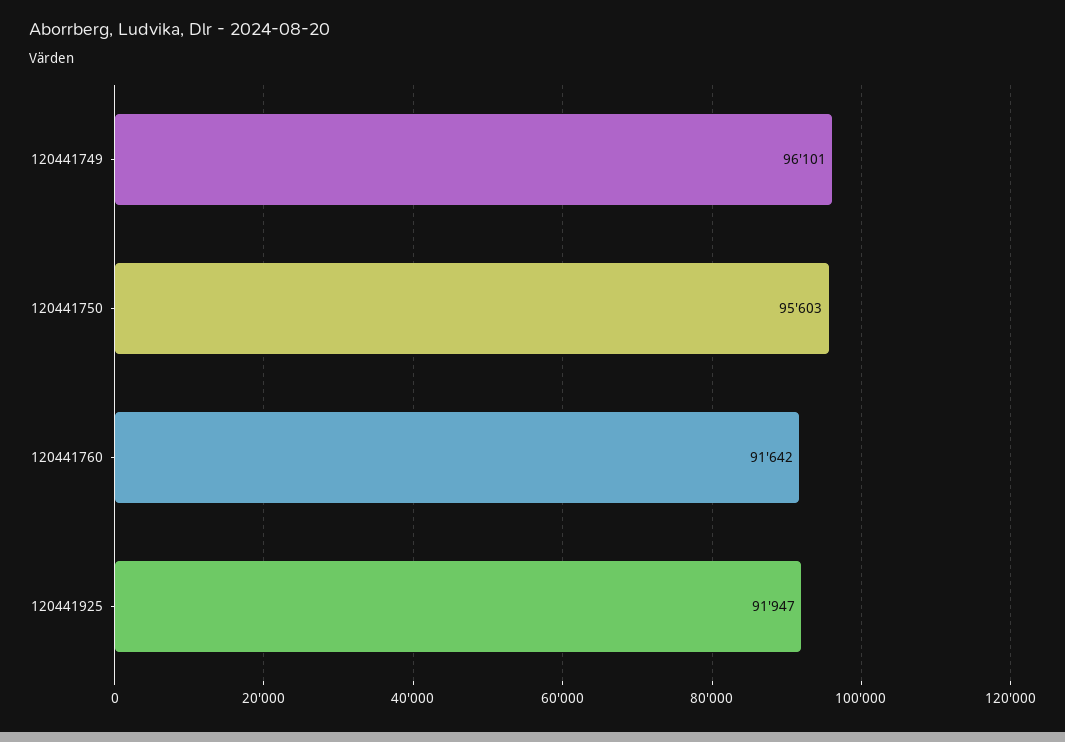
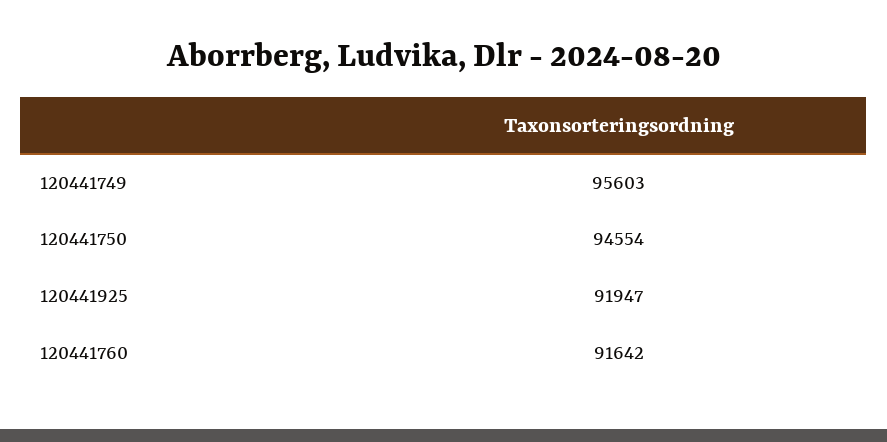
120441749: 96101 -> 95603
120441750: 95603 -> 94554

